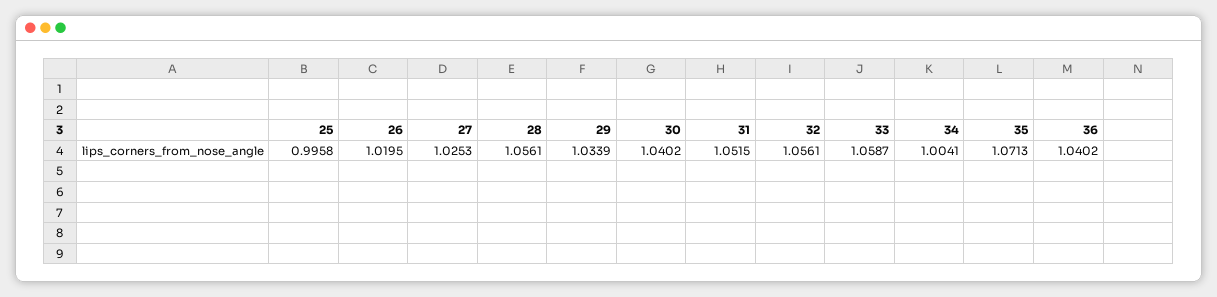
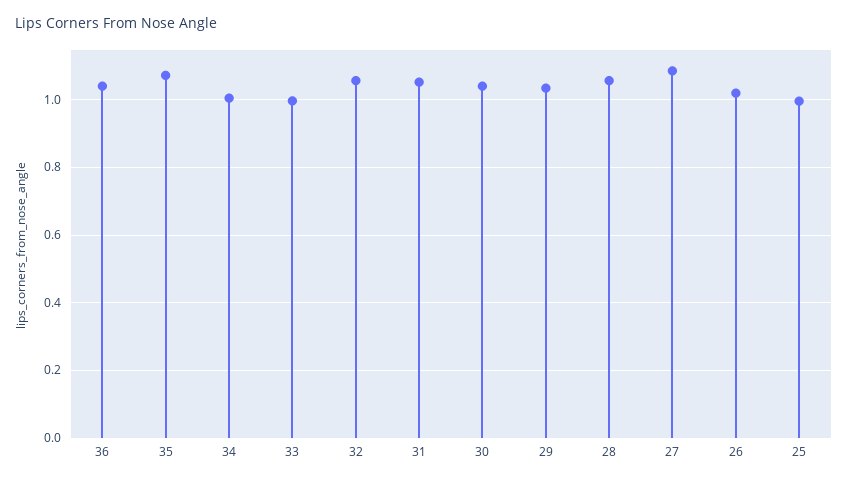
27: 1.0253 -> 1.08
33: 1.0587 -> 1

